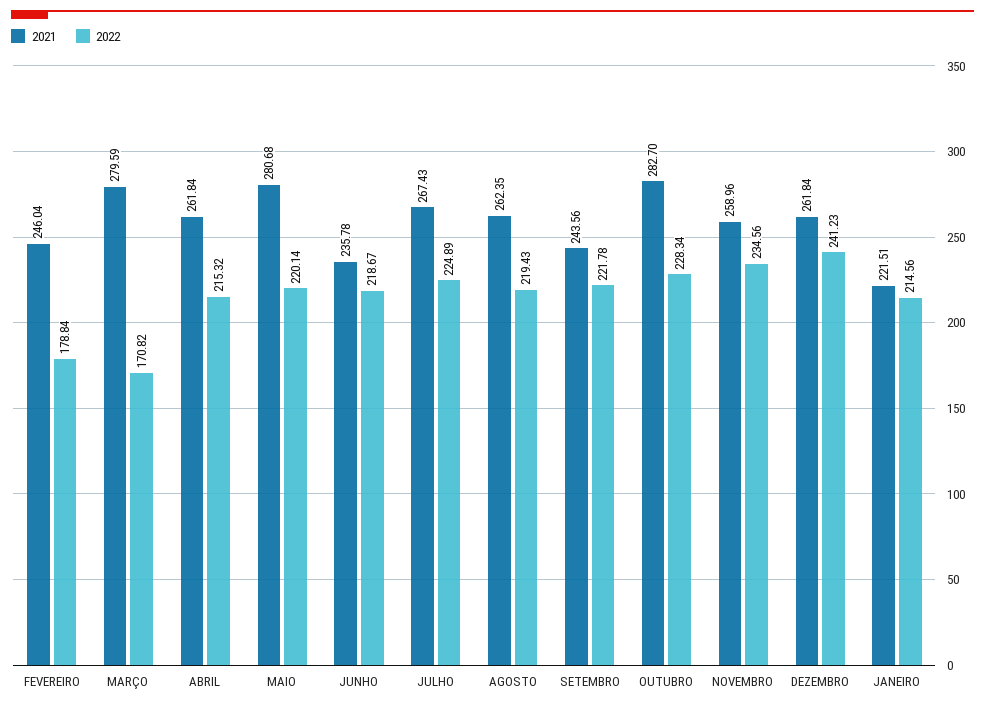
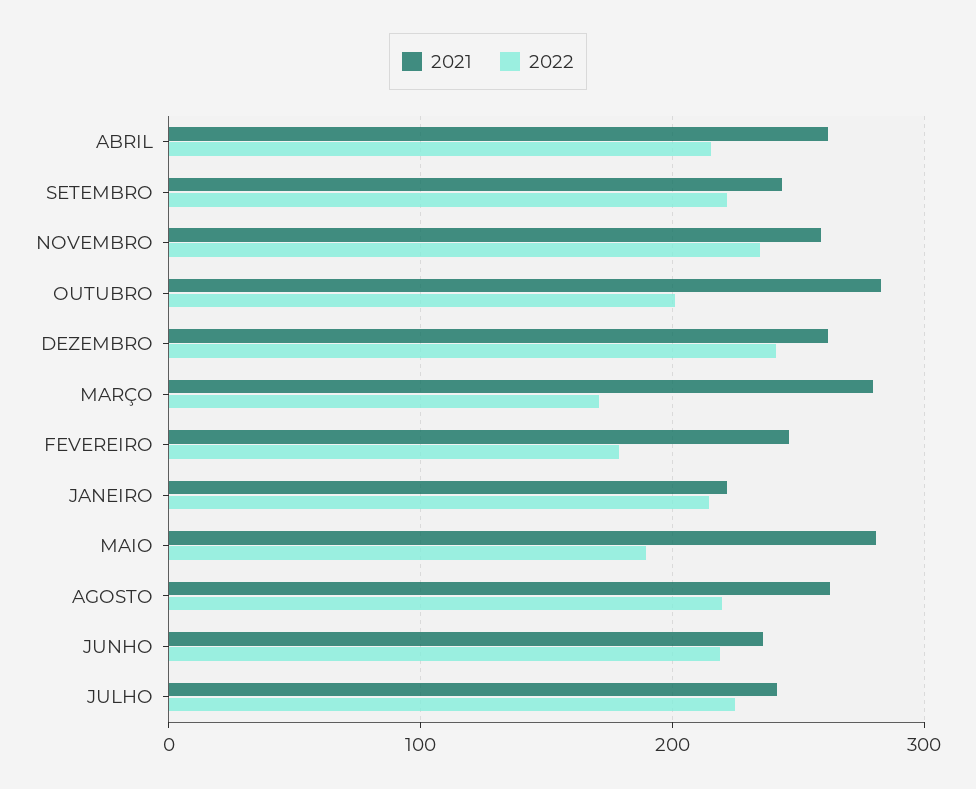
2022, MAIO: 220.14 -> 190
2021, JULHO: 267.43 -> 240
2022, OUTUBRO: 228.34 -> 200

